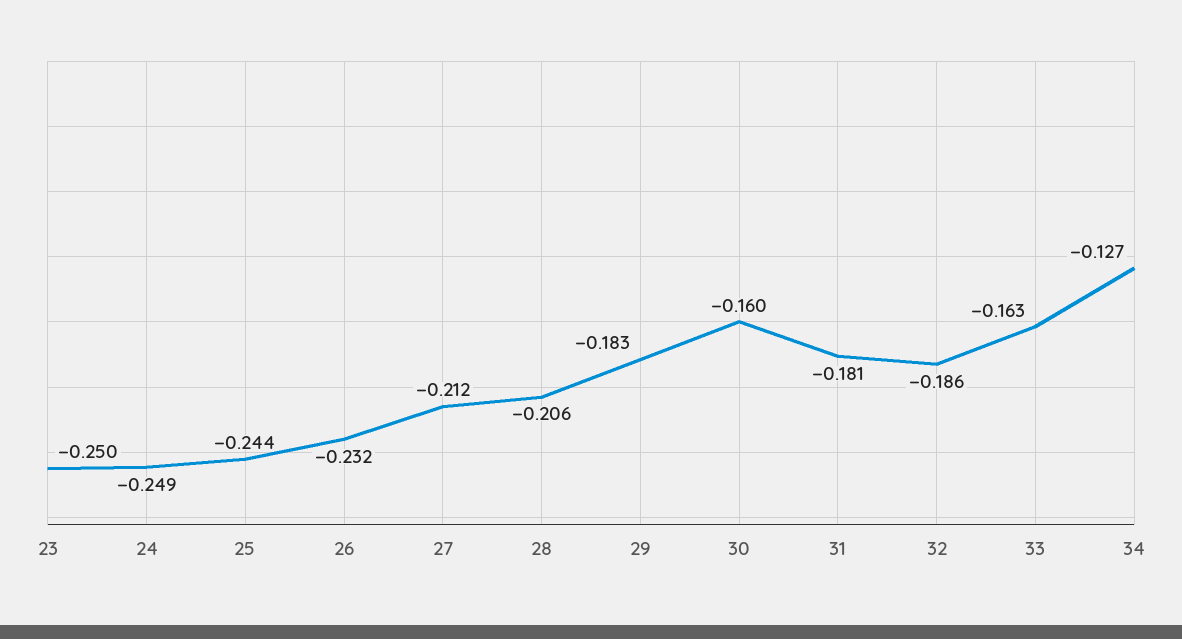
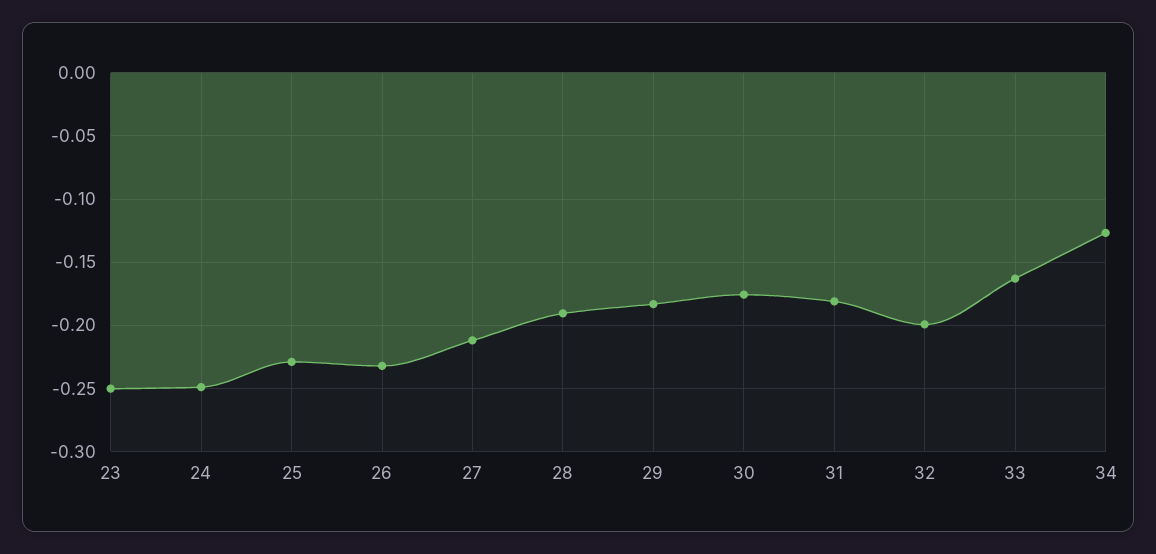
25: -0.244 -> -0.23
28: -0.206 -> -0.19
30: -0.16 -> -0.175
32: -0.186 -> -0.2

